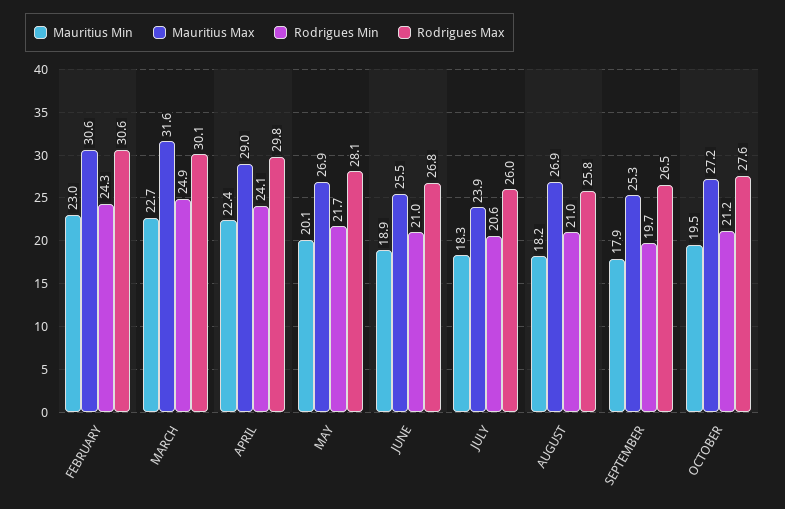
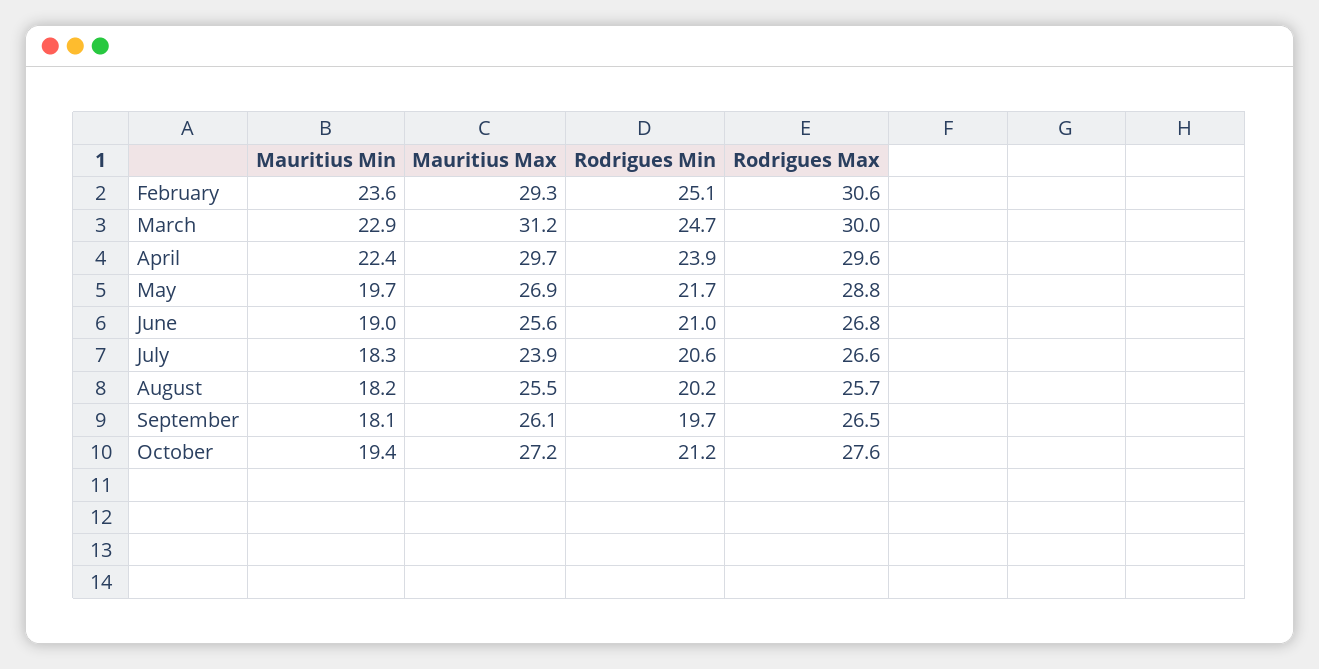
Mauritius Min, FEBRUARY: 23 -> 23.6
Mauritius Max, FEBRUARY: 30.6 -> 29.3
Rodrigues Min, FEBRUARY: 24.3 -> 25.1
Mauritius Min, MARCH: 22.7 -> 22.9
Mauritius Max, MARCH: 31.6 -> 31.2
Rodrigues Min, MARCH: 24.9 -> 24.7
Rodrigues Max, MARCH: 30.1 -> 30
Mauritius Max, APRIL: 29 -> 29.7
Rodrigues Min, APRIL: 24.1 -> 23.9
Rodrigues Max, APRIL: 29.8 -> 29.6
Mauritius Min, MAY: 20.1 -> 19.7
Rodrigues Max, MAY: 28.1 -> 28.8
Mauritius Min, JUNE: 18.9 -> 19
Mauritius Max, JUNE: 25.5 -> 25.6
Rodrigues Max, JULY: 26 -> 26.6
Mauritius Max, AUGUST: 26.9 -> 25.5
Rodrigues Min, AUGUST: 21 -> 20.2
Rodrigues Max, AUGUST: 25.8 -> 25.7
Mauritius Min, SEPTEMBER: 17.9 -> 18.1
Mauritius Max, SEPTEMBER: 25.3 -> 26.1
Mauritius Min, OCTOBER: 19.5 -> 19.4

